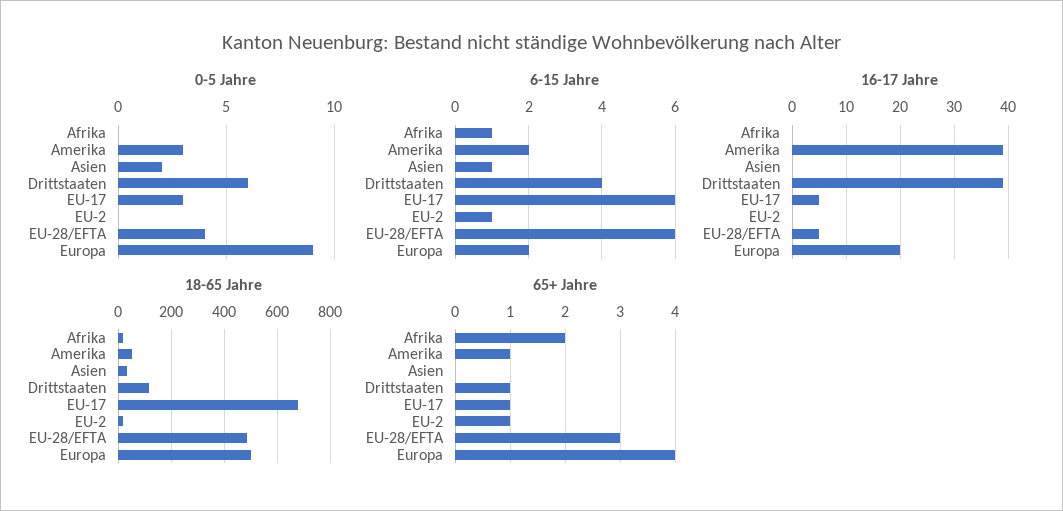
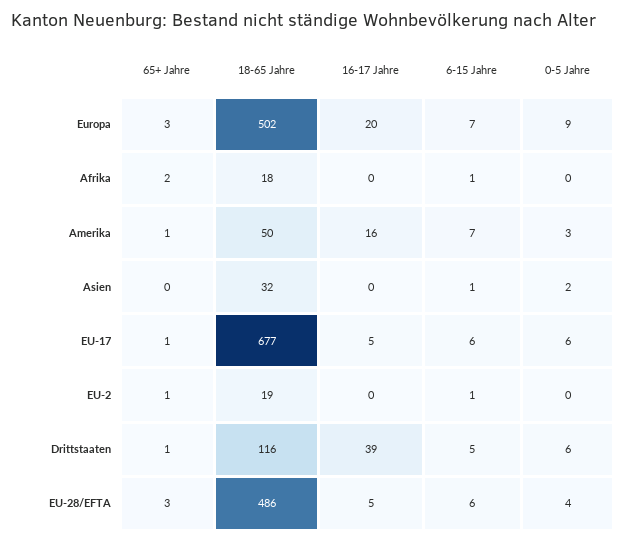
0-5 Jahre, EU-17: 3 -> 6
6-15 Jahre, Amerika: 2 -> 7
6-15 Jahre, Drittstaaten: 4 -> 5
6-15 Jahre, Europa: 2 -> 7
16-17 Jahre, Amerika: 40 -> 16
65+ Jahre, Europa: 4 -> 3

